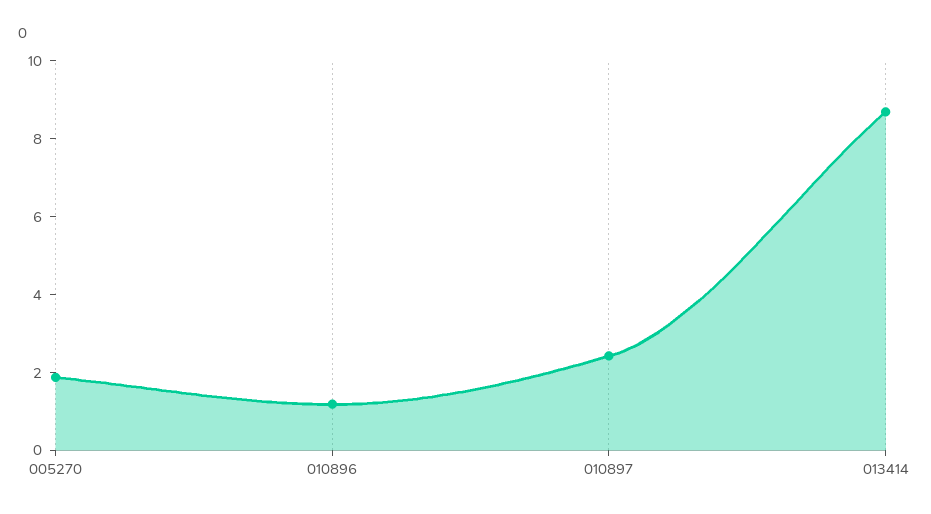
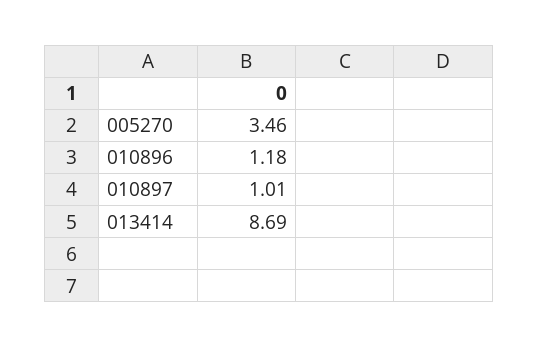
005270: 2 -> 3.46
010897: 2.5 -> 1.01

